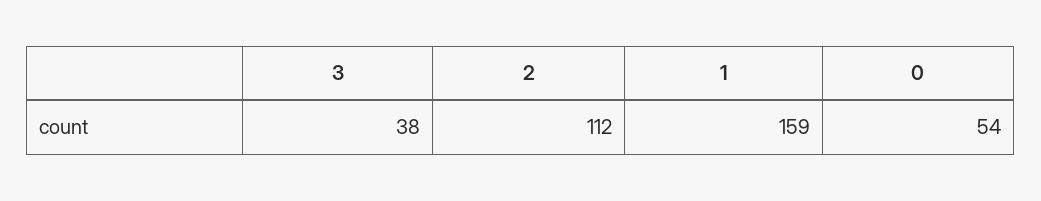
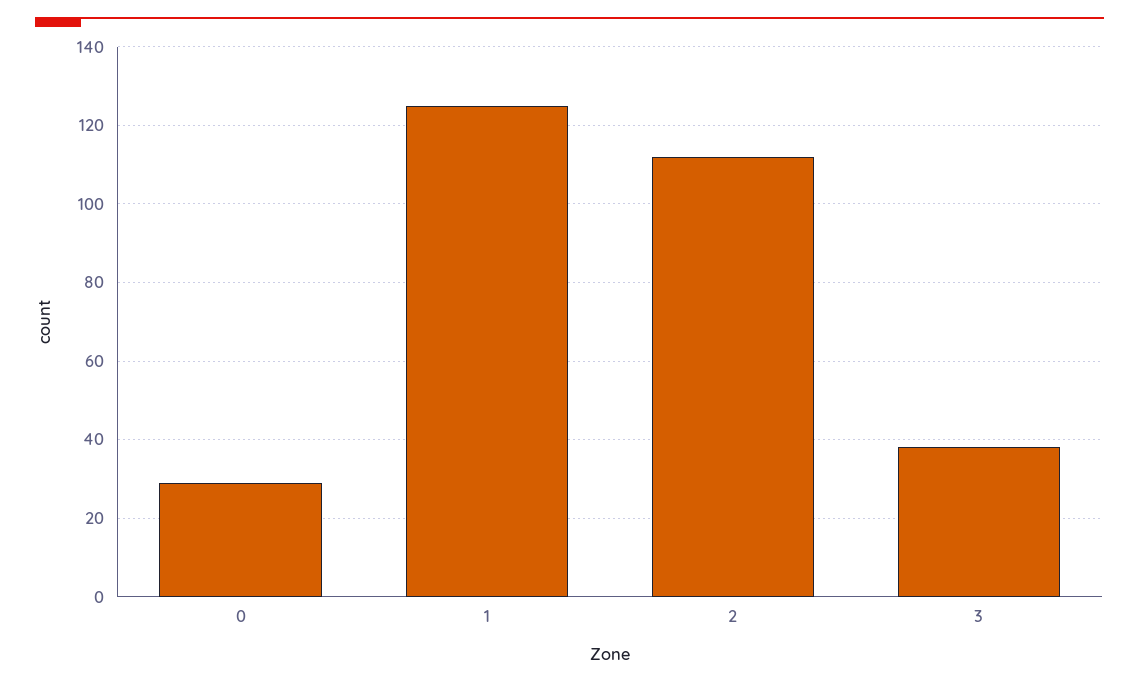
1: 159 -> 125
0: 54 -> 30

